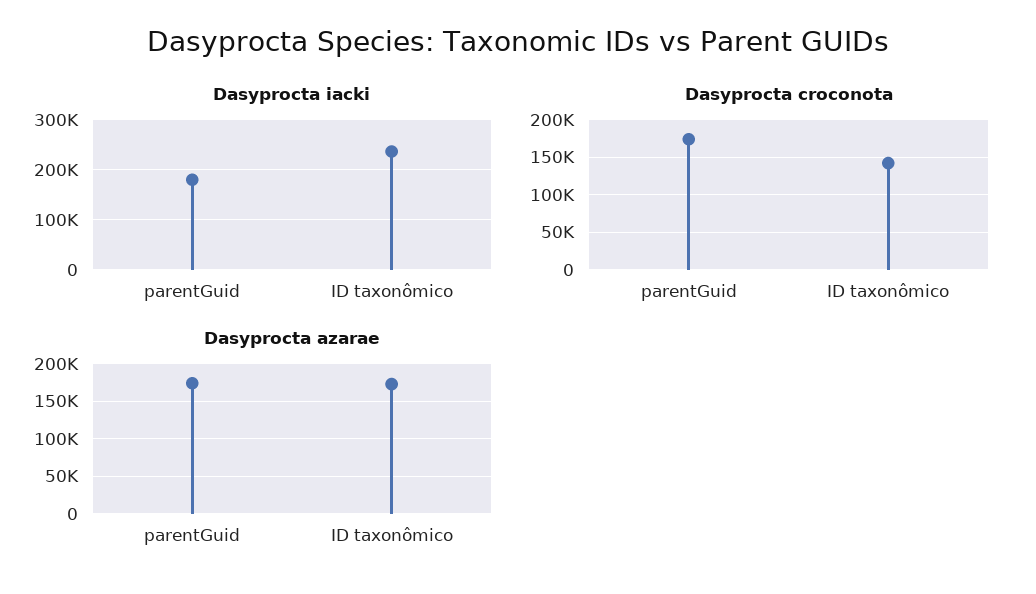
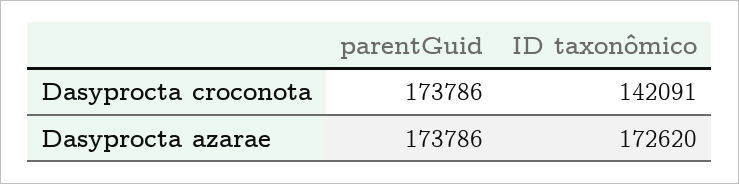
Dasyprocta iacki, parentGuid: 180000 -> none
Dasyprocta iacki, ID taxonômico: 240000 -> none

